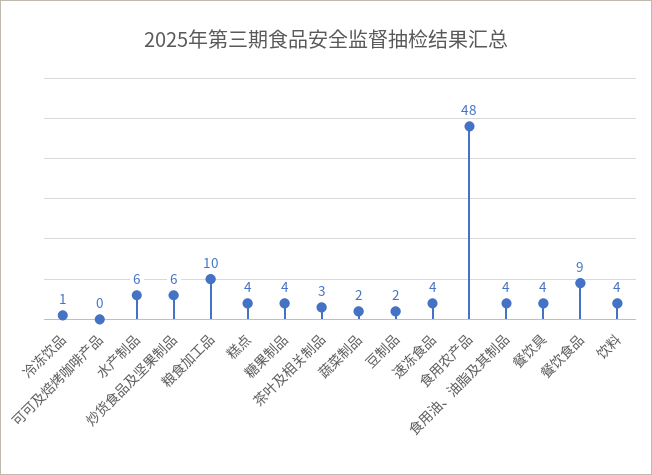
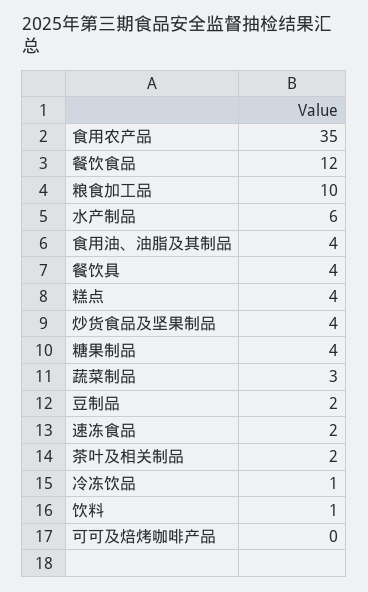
炒货食品及坚果制品: 6 -> 4
茶叶及相关制品: 3 -> 2
蔬菜制品: 2 -> 3
速冻食品: 4 -> 2
食用农产品: 48 -> 35
餐饮食品: 9 -> 12
饮料: 4 -> 1

